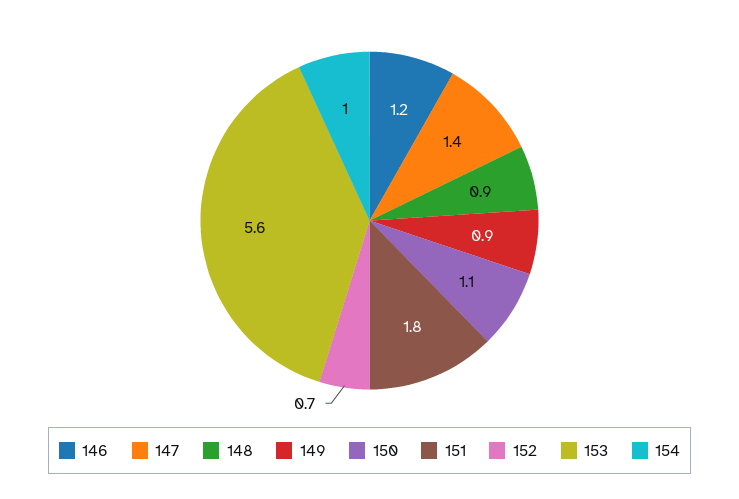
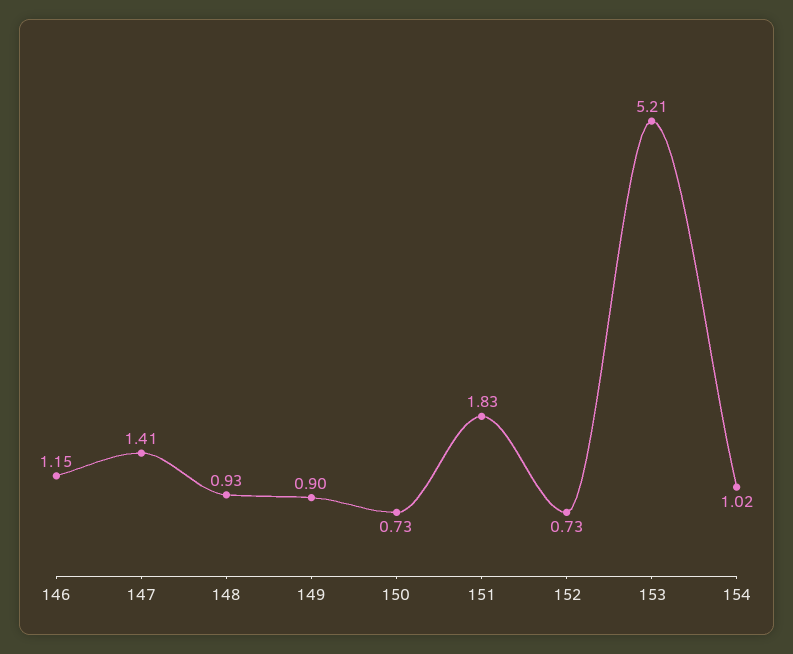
150: 1.1 -> 0.73
153: 5.6 -> 5.21

